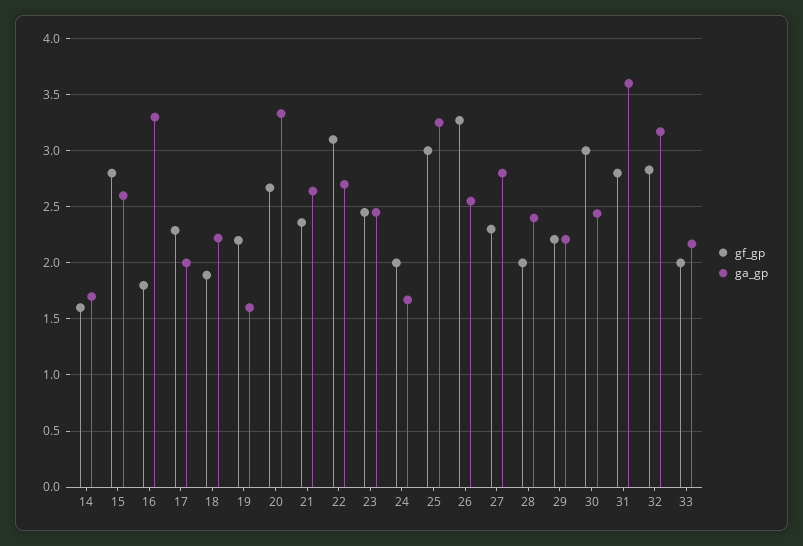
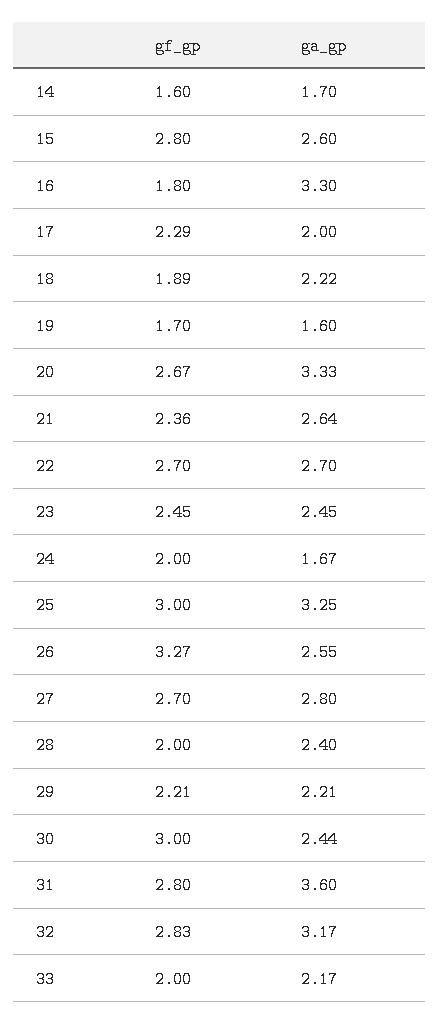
gf_gp, 19: 2.2 -> 1.7
gf_gp, 22: 3.1 -> 2.7
gf_gp, 27: 2.3 -> 2.7

